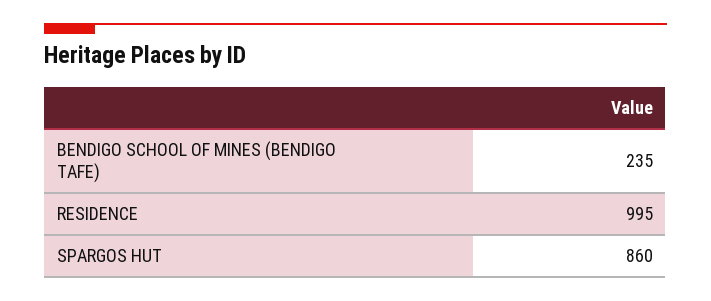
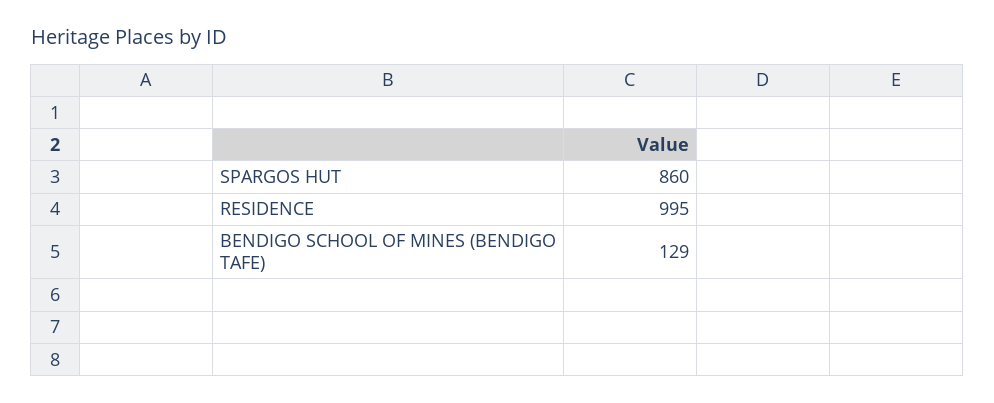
BENDIGO SCHOOL OF MINES (BENDIGO TAFE): 235 -> 129

